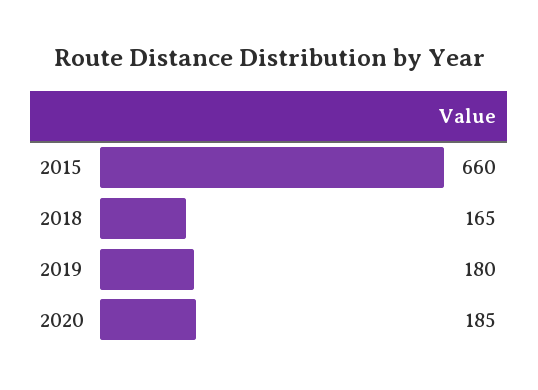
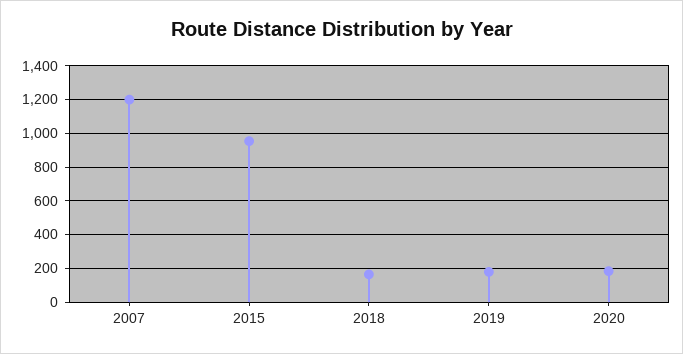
2015: 660 -> 950
2007: none -> 1200

